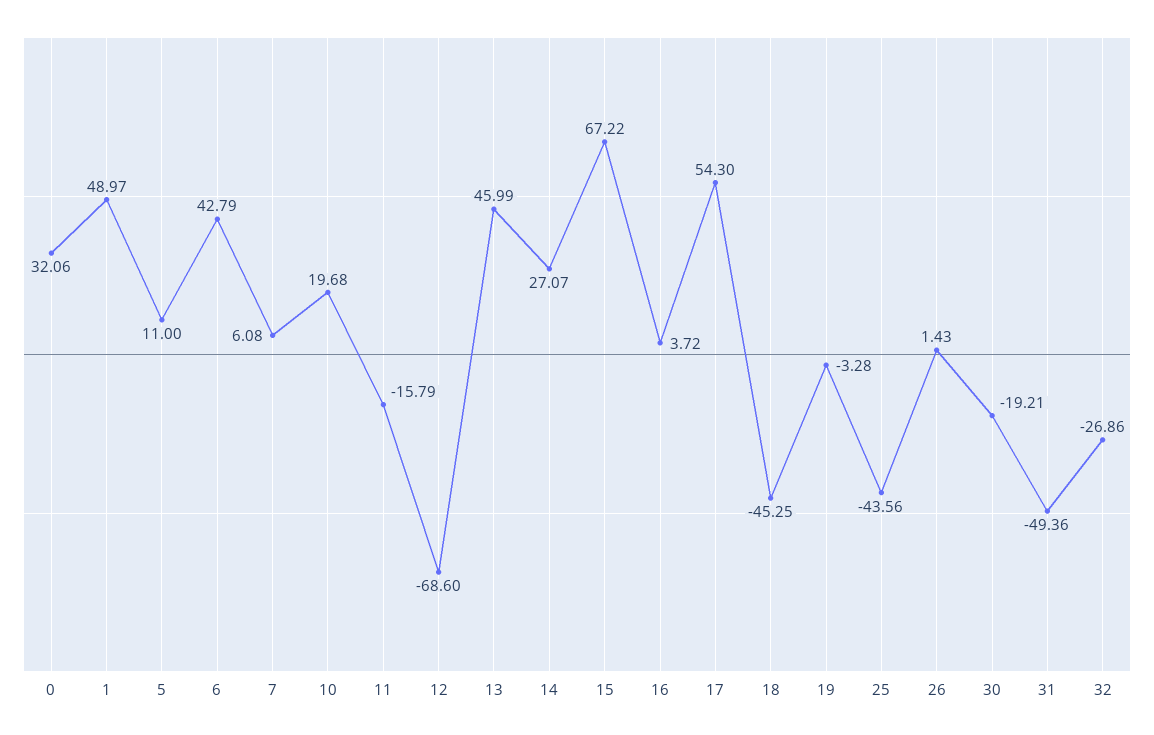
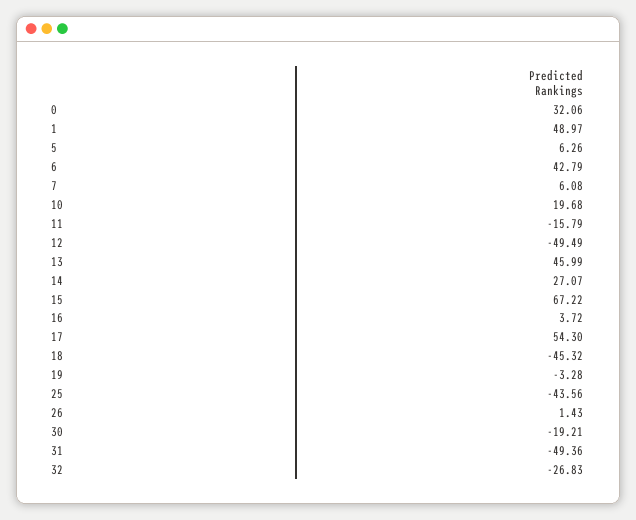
5: 11 -> 6.26
12: -68.6 -> -49.49
18: -45.25 -> -45.32
32: -26.86 -> -26.83

